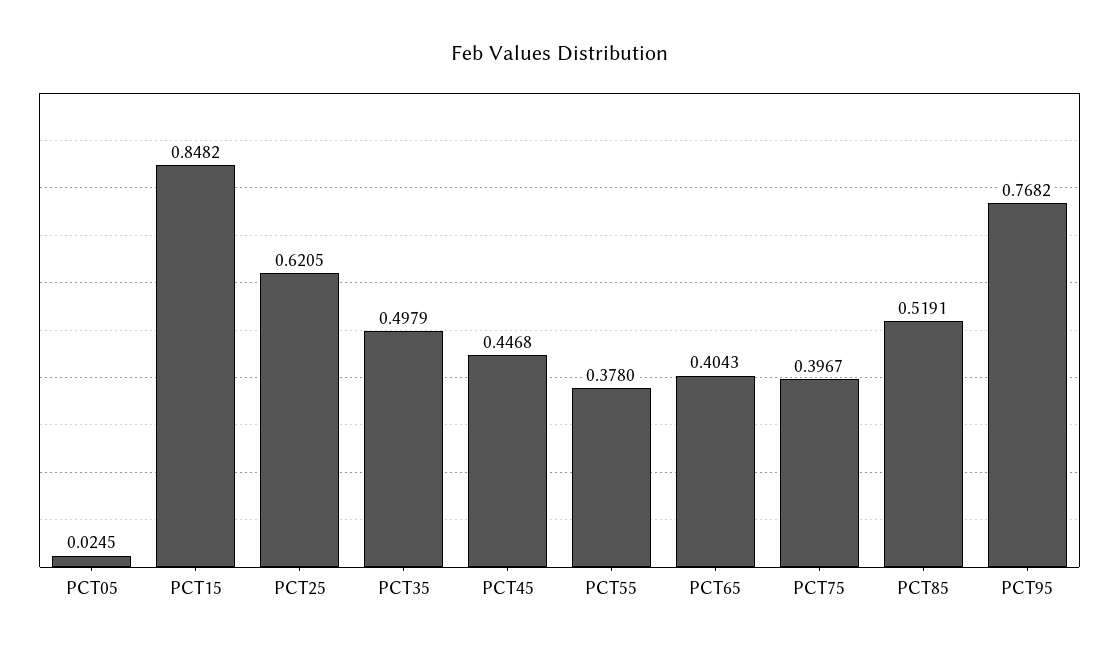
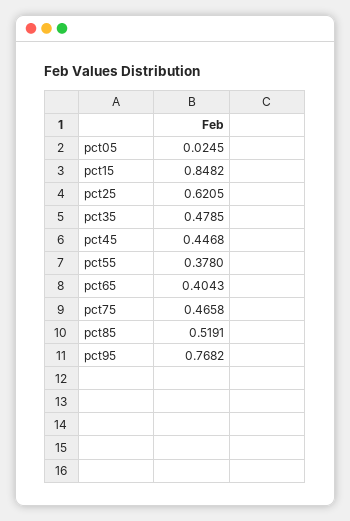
PCT35: 0.4979 -> 0.4785
PCT75: 0.3967 -> 0.4658

